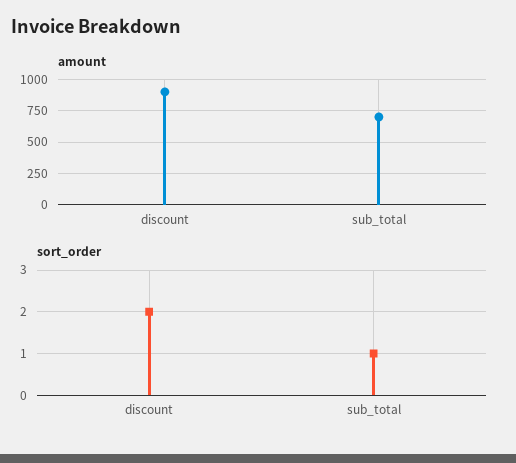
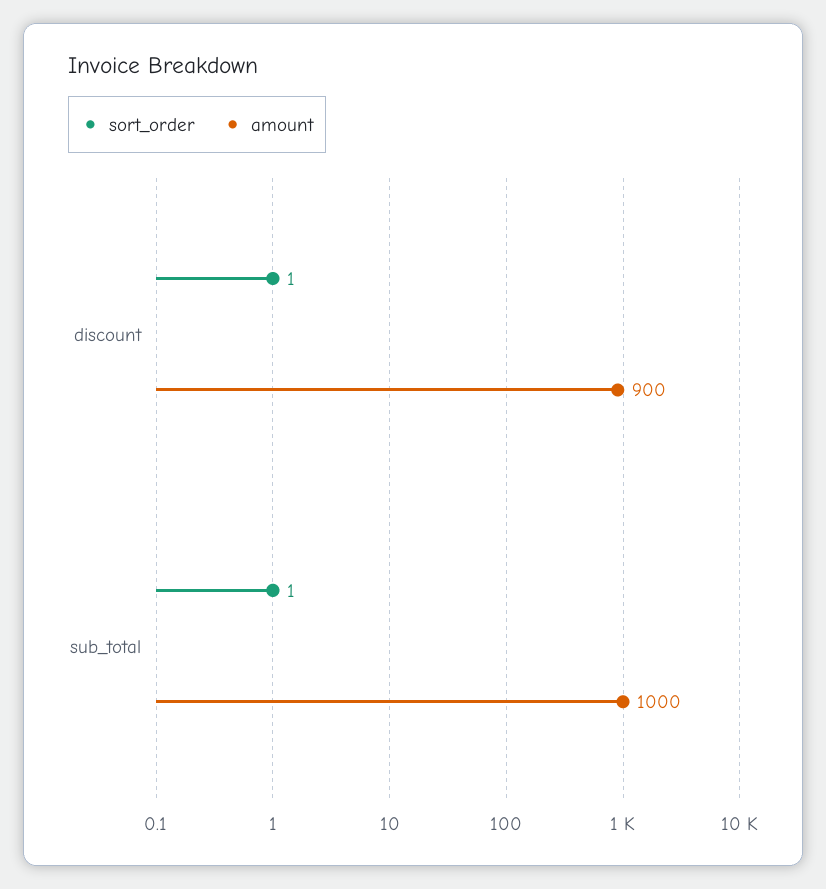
amount, sub_total: 700 -> 1000
sort_order, discount: 2 -> 1

